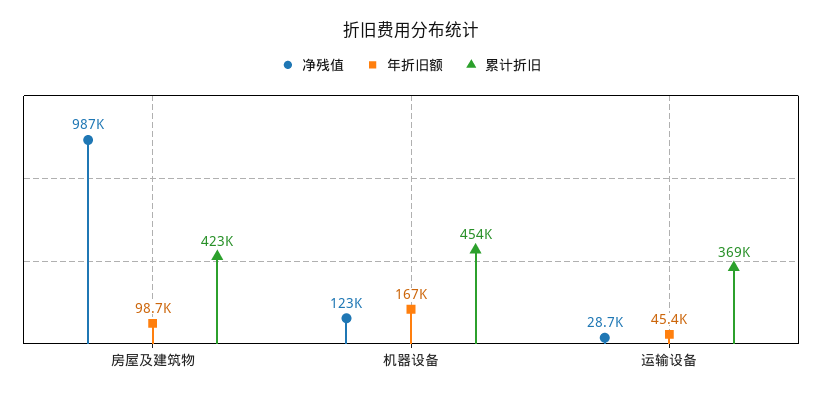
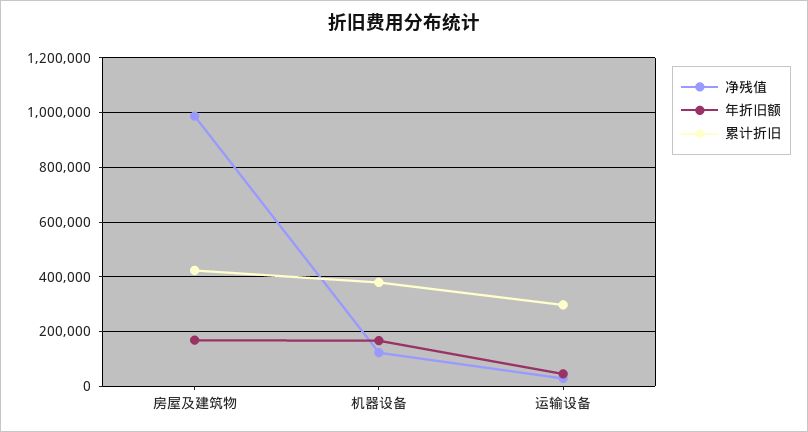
年折旧额, 房屋及建筑物: 98700 -> 175000
累计折旧, 机器设备: 454000 -> 375000
累计折旧, 运输设备: 369000 -> 300000

